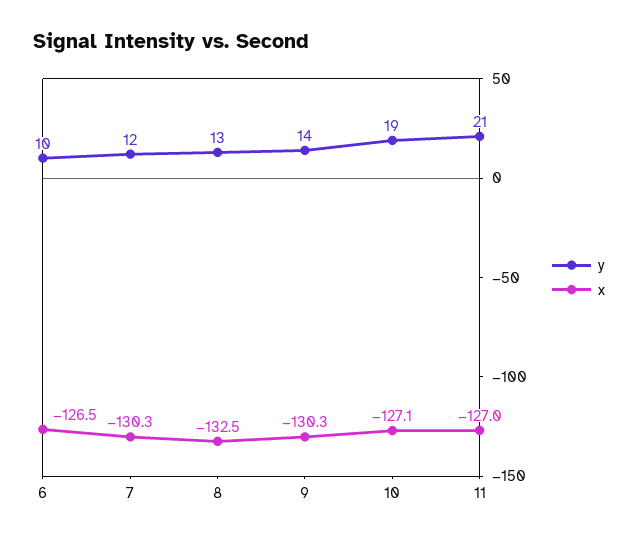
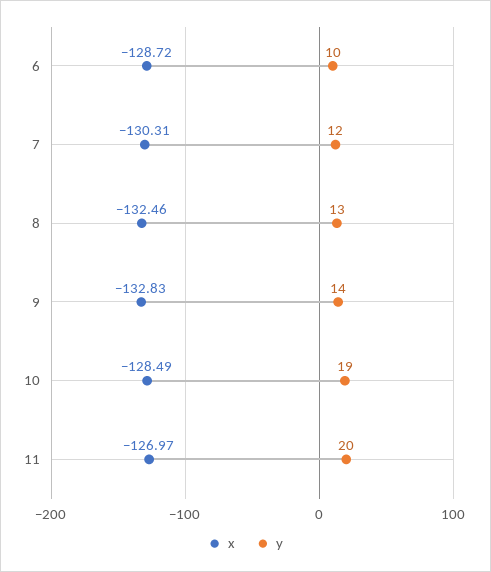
x, 6: -126.5 -> -128.72
x, 9: -130.3 -> -132.83
x, 10: -127.1 -> -128.49
y, 11: 21 -> 20

